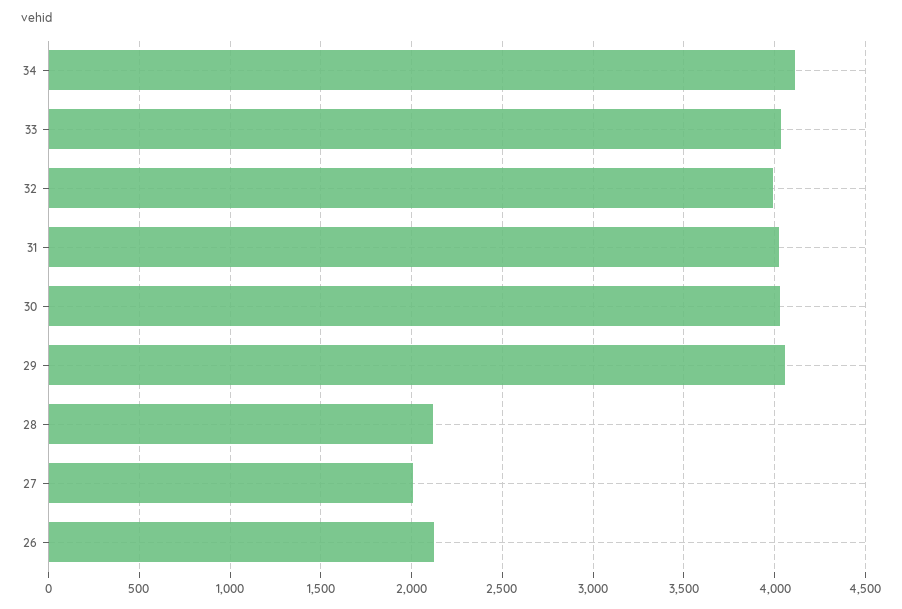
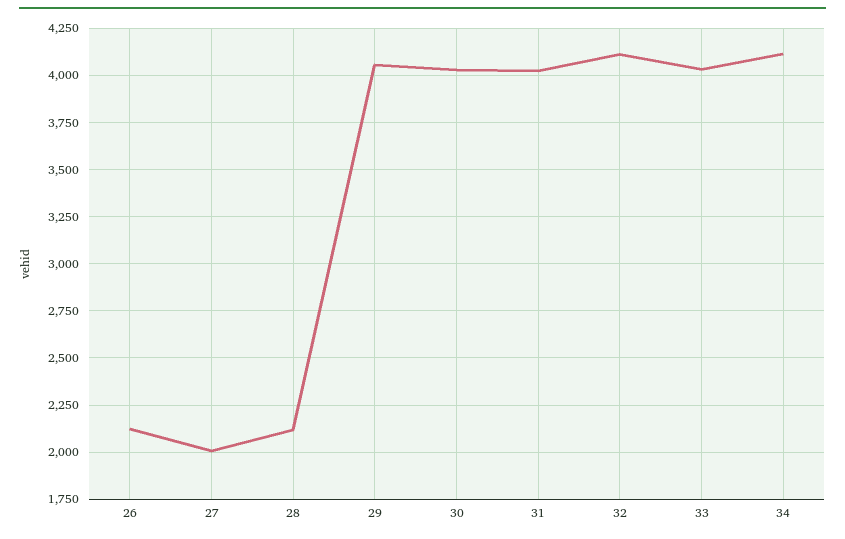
32: 4000 -> 4100

